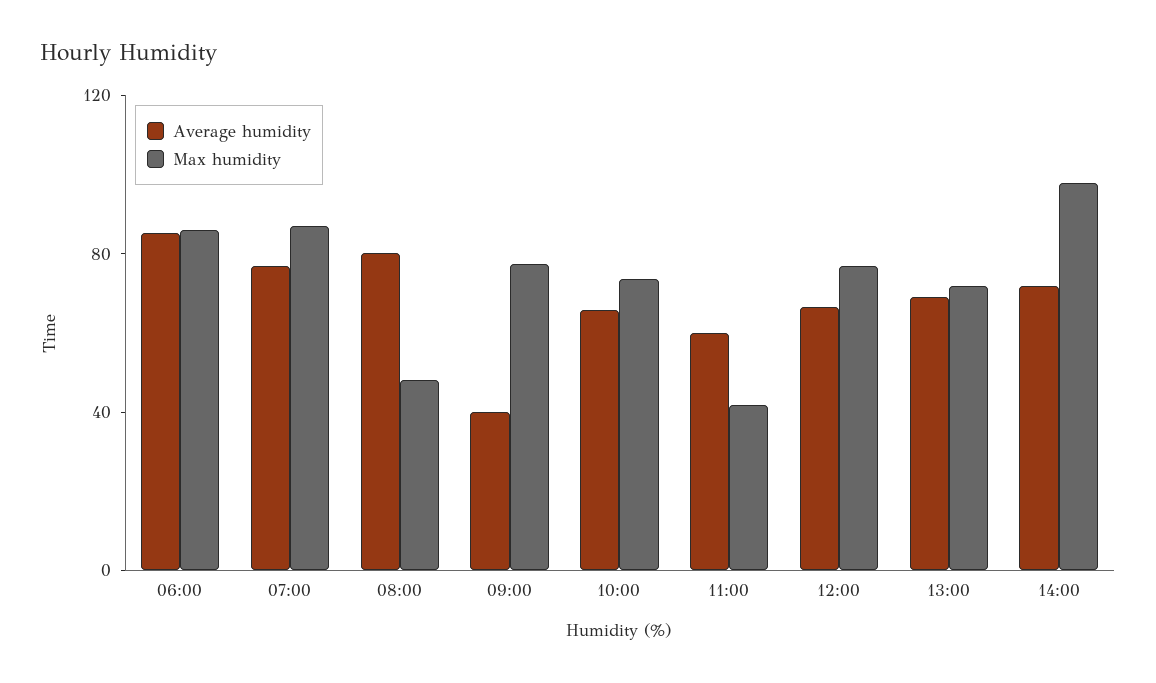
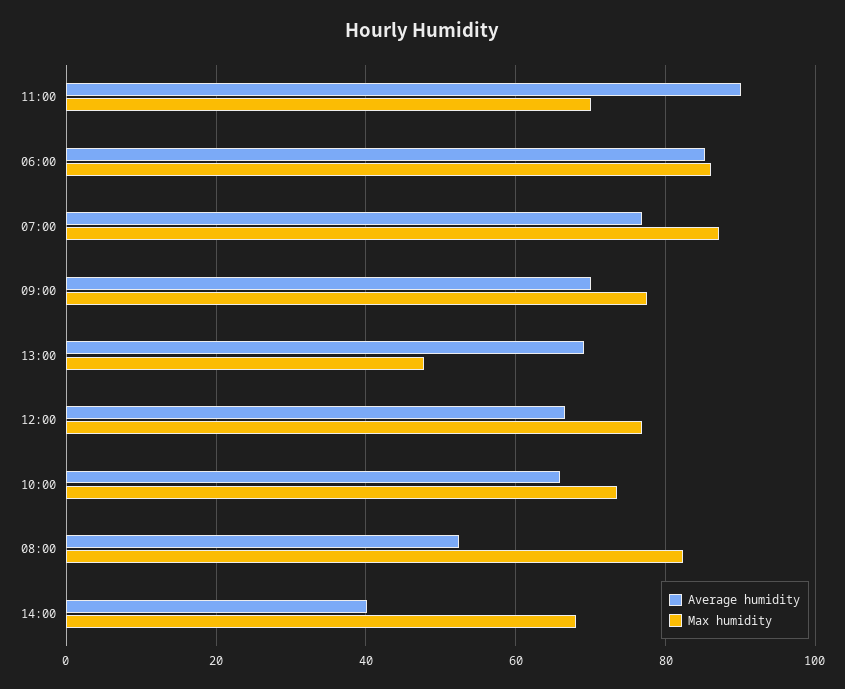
Average humidity, 08:00: 80 -> 52
Max humidity, 08:00: 50 -> 82
Average humidity, 09:00: 40 -> 70
Average humidity, 11:00: 60 -> 90
Max humidity, 11:00: 40 -> 70
Max humidity, 13:00: 70 -> 48
Average humidity, 14:00: 70 -> 40
Max humidity, 14:00: 100 -> 68

